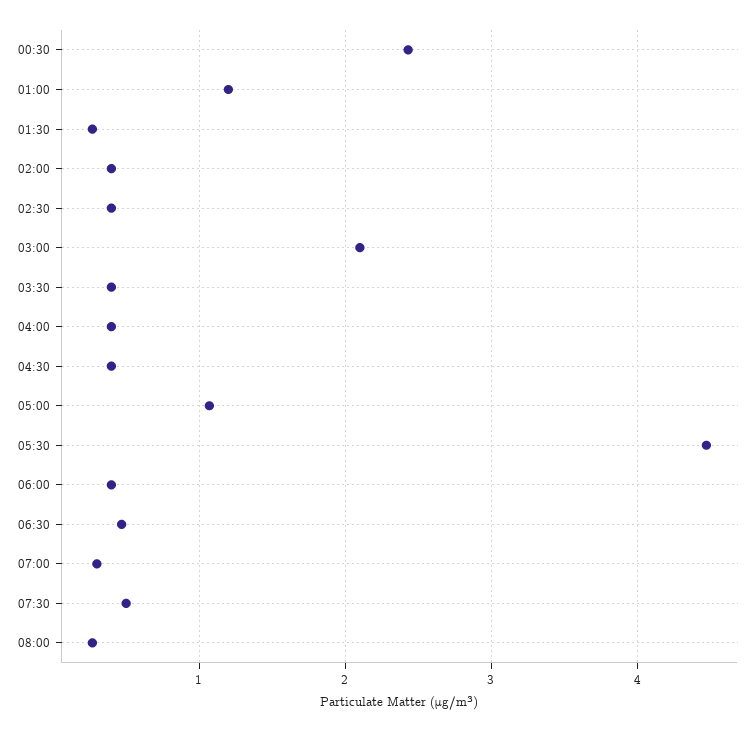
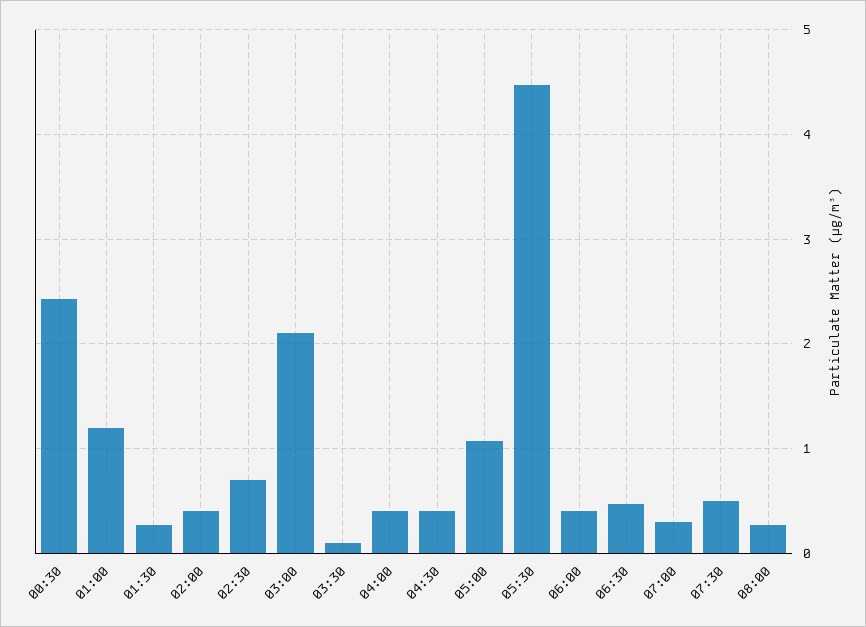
02:30: 0.4 -> 0.7
03:30: 0.4 -> 0.1

